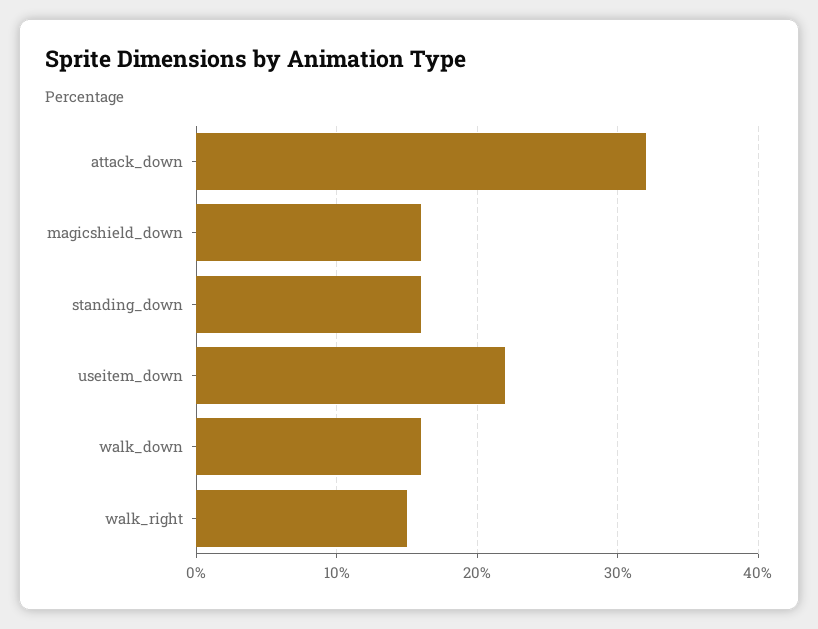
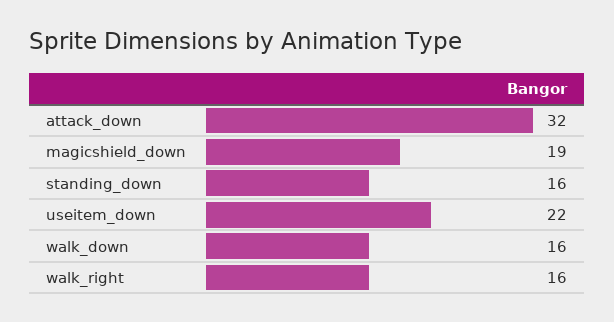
magicshield_down: 16 -> 19
walk_right: 15 -> 16

